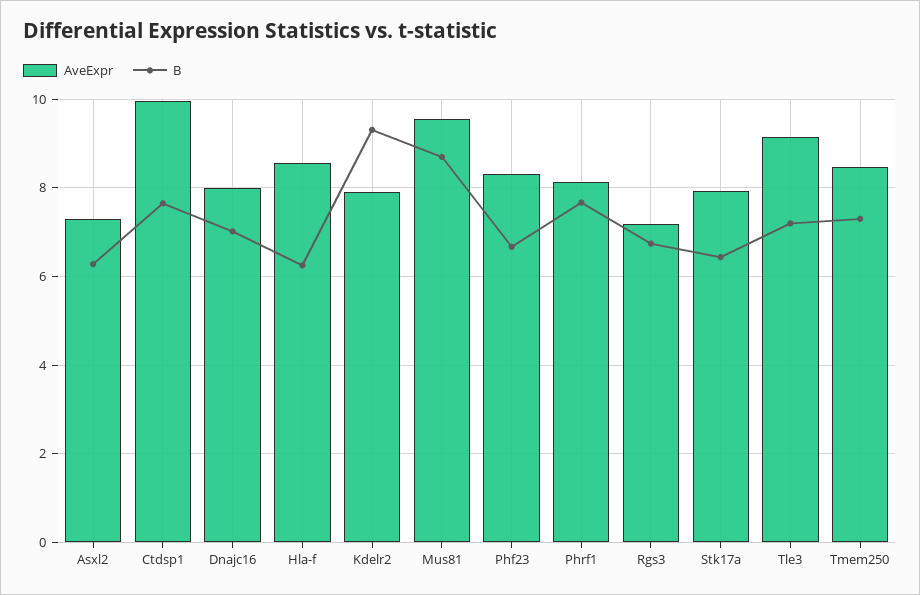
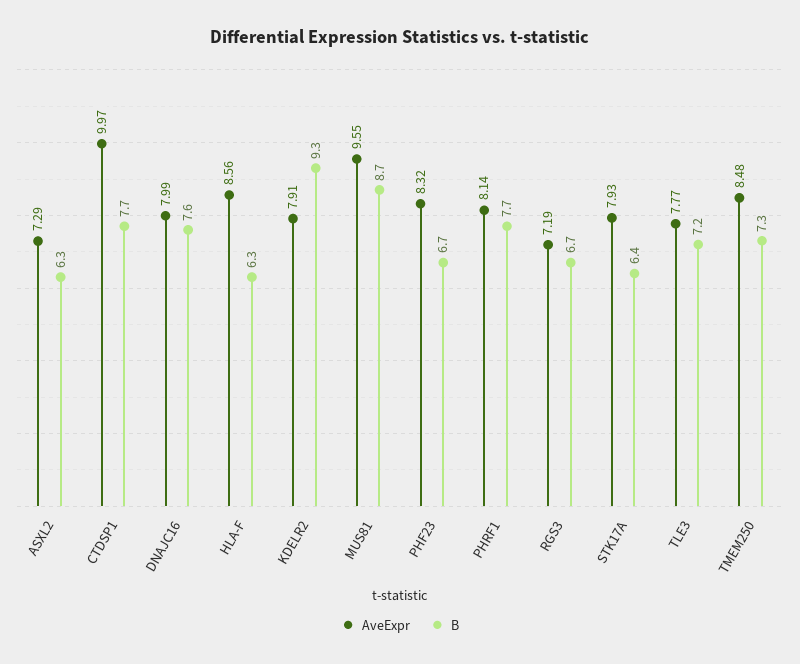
B, Dnajc16: 7 -> 7.6
AveExpr, Tle3: 9.2 -> 7.77

